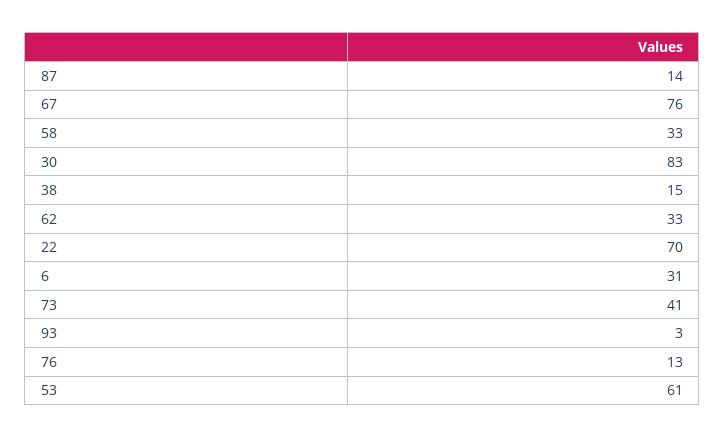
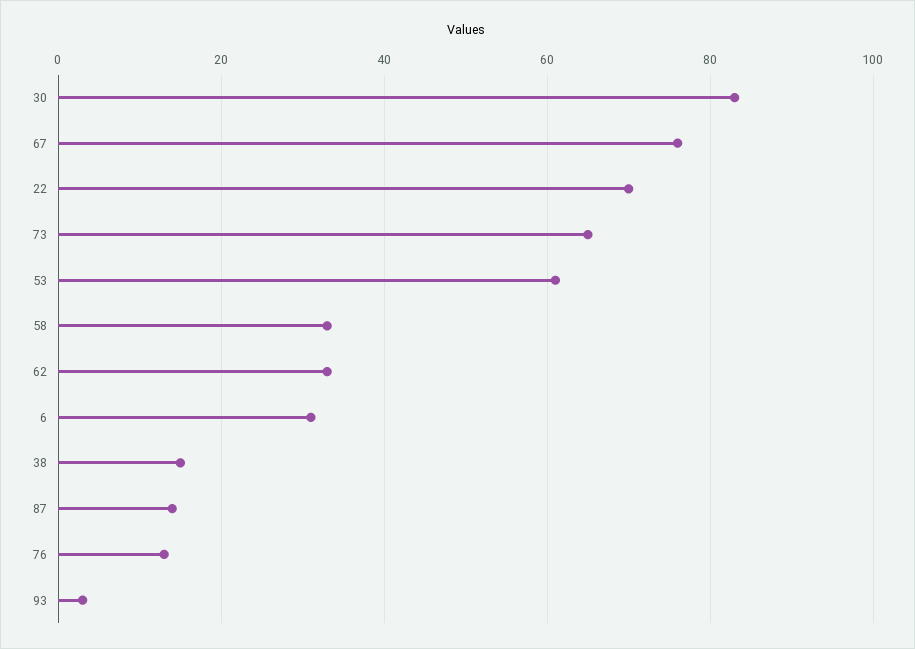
73: 41 -> 65

